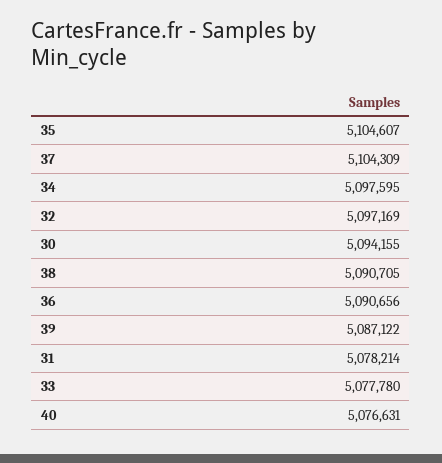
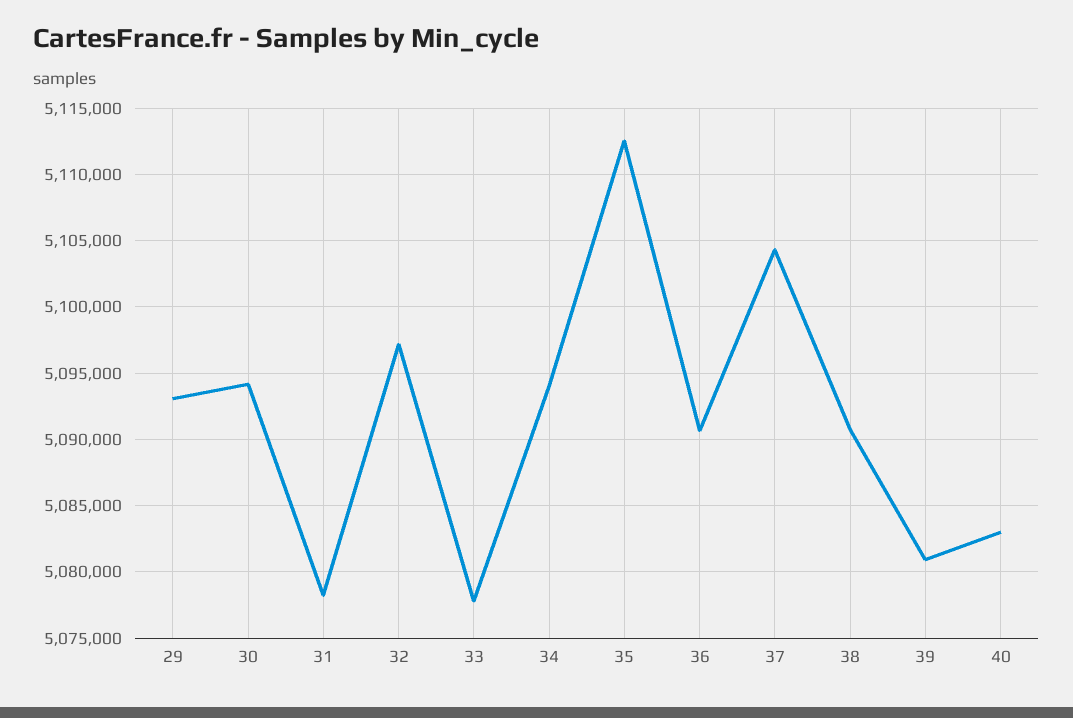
35: 5104607 -> 5112500
34: 5097595 -> 5094000
39: 5087122 -> 5081000
40: 5076631 -> 5083000
29: none -> 5093000

